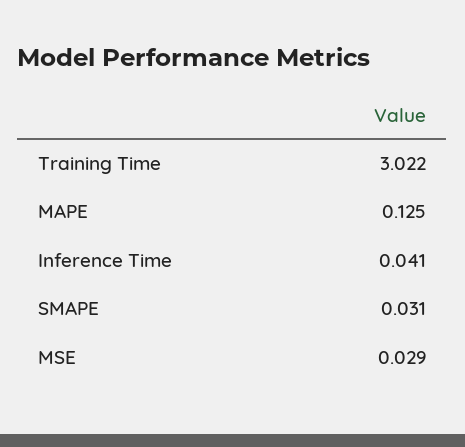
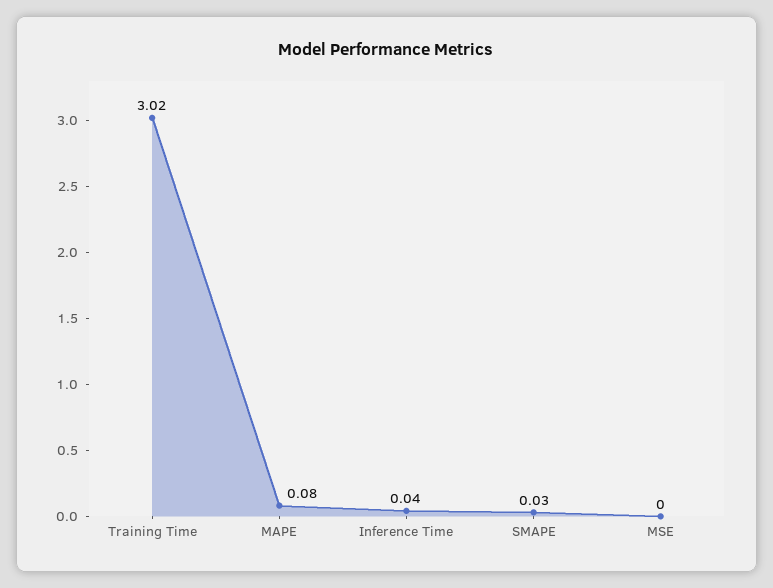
MAPE: 0.125 -> 0.08
MSE: 0.029 -> 0

